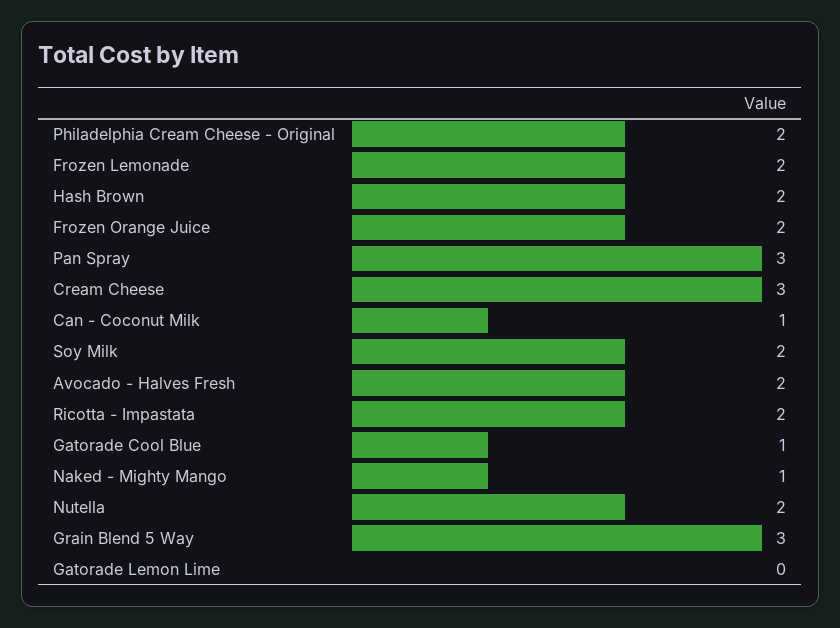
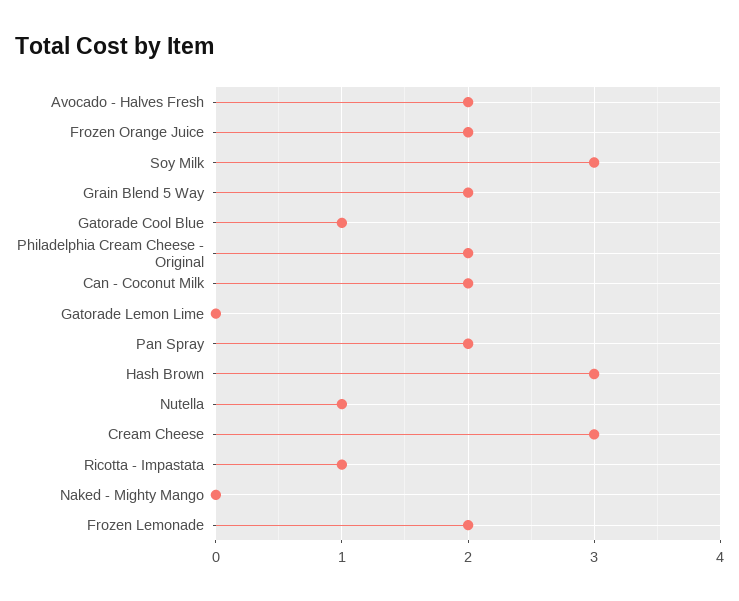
Hash Brown: 2 -> 3
Pan Spray: 3 -> 2
Can - Coconut Milk: 1 -> 2
Soy Milk: 2 -> 3
Ricotta - Impastata: 2 -> 1
Naked - Mighty Mango: 1 -> 0
Nutella: 2 -> 1
Grain Blend 5 Way: 3 -> 2

